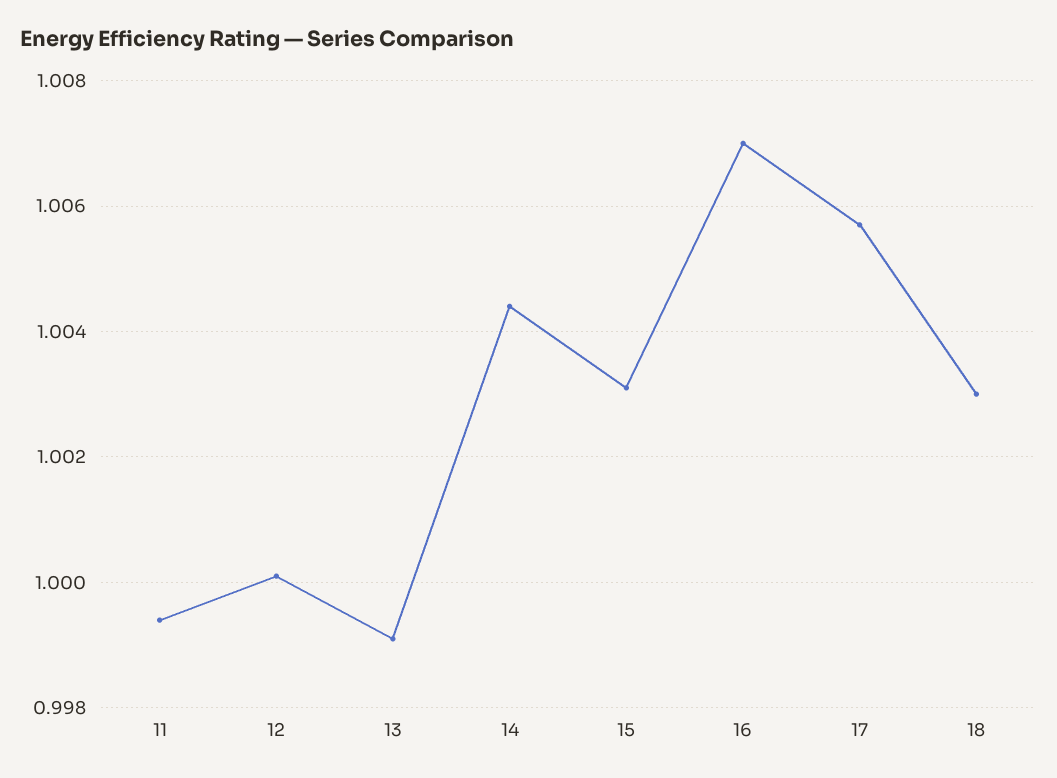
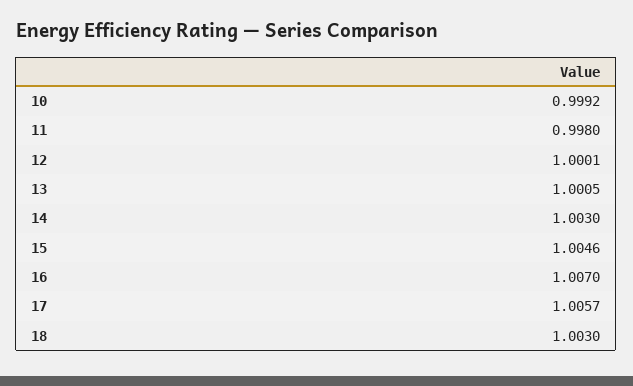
11: 0.9995 -> 0.998
13: 0.999 -> 1.0005
14: 1.0045 -> 1.003
15: 1.003 -> 1.0046
10: none -> 0.9992

